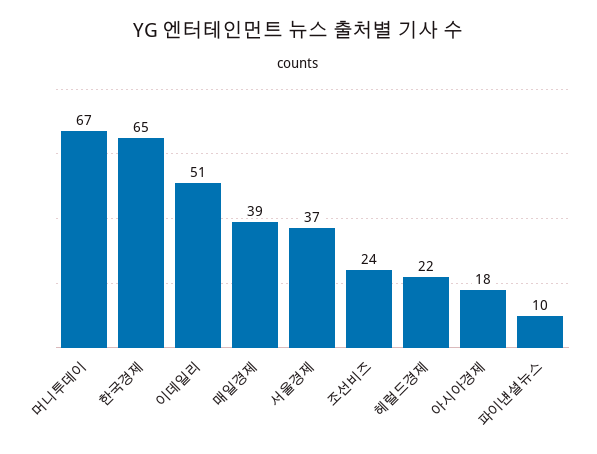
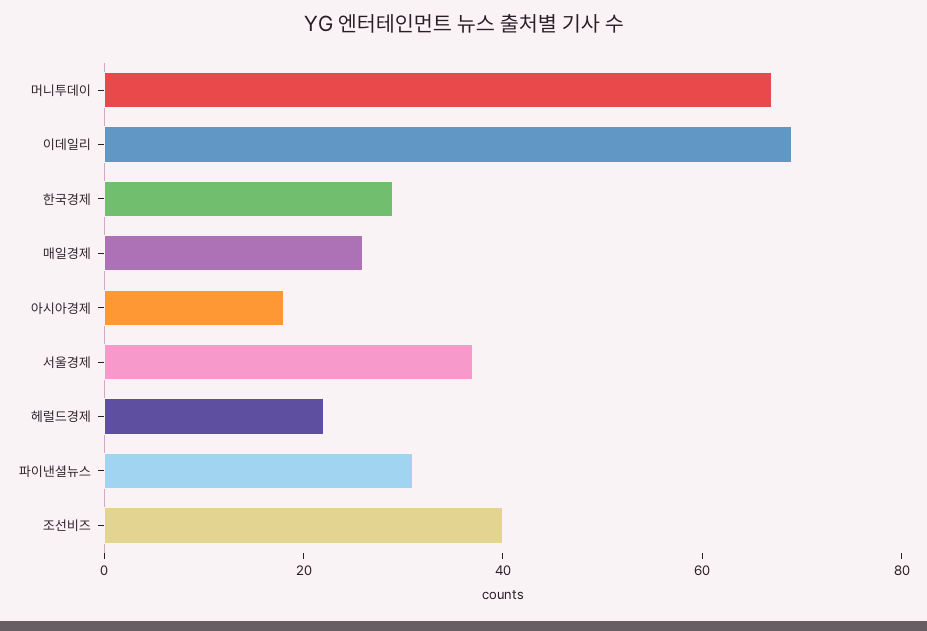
한국경제: 65 -> 30
이데일리: 51 -> 70
매일경제: 39 -> 25
조선비즈: 24 -> 40
파이낸셜뉴스: 10 -> 30

